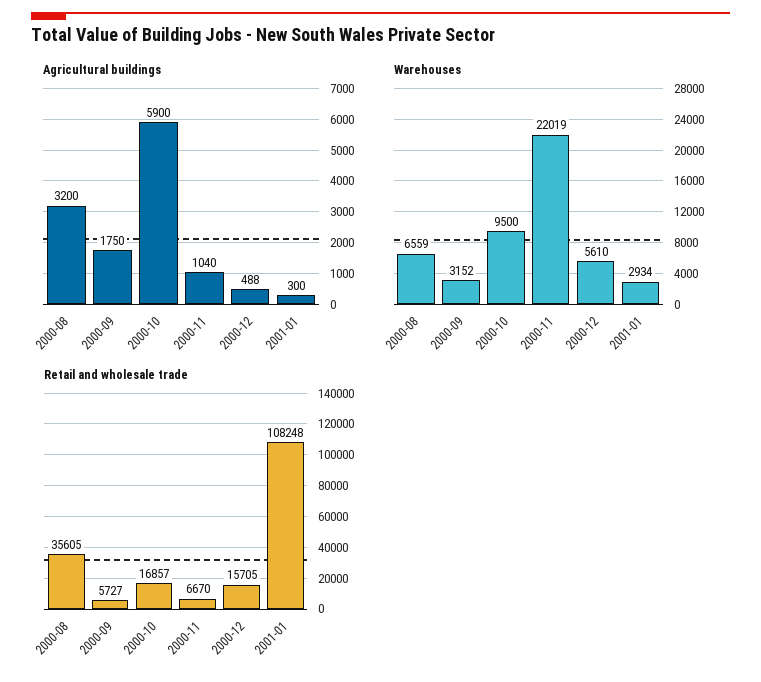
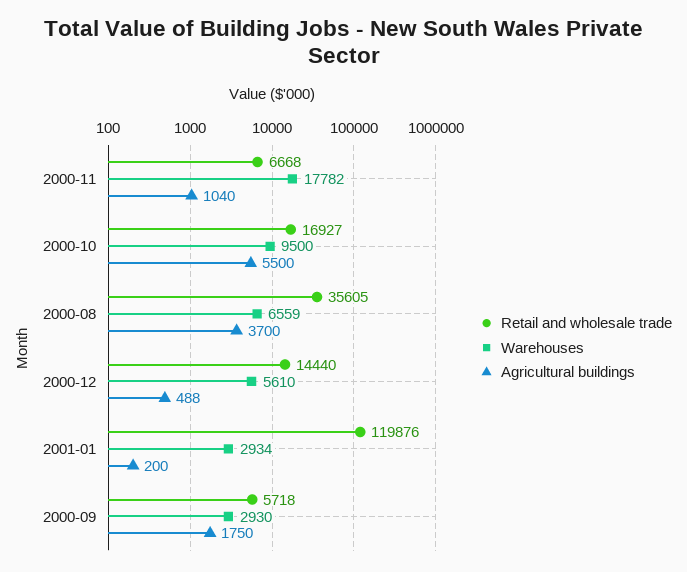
Agricultural buildings, 2000-08: 3200 -> 3700
Agricultural buildings, 2000-10: 5900 -> 5500
Agricultural buildings, 2001-01: 300 -> 200
Warehouses, 2000-09: 3152 -> 2930
Warehouses, 2000-11: 22019 -> 17782
Retail and wholesale trade, 2000-09: 5727 -> 5718
Retail and wholesale trade, 2000-10: 16857 -> 16927
Retail and wholesale trade, 2000-11: 6670 -> 6668
Retail and wholesale trade, 2000-12: 15705 -> 14440
Retail and wholesale trade, 2001-01: 108248 -> 119876

